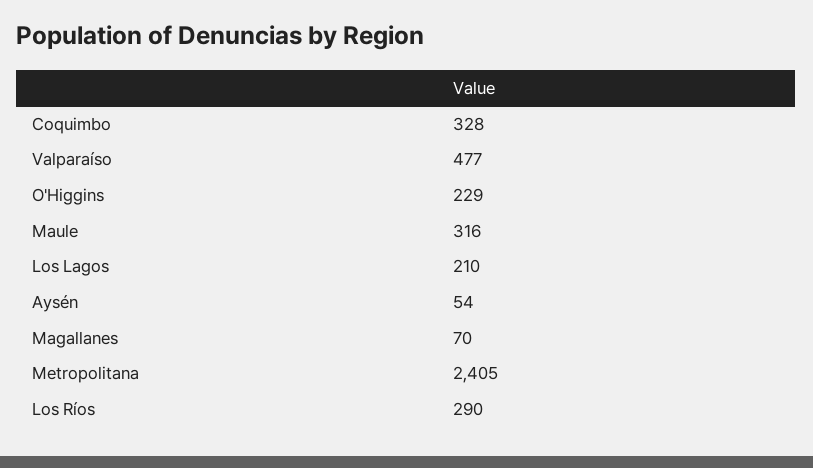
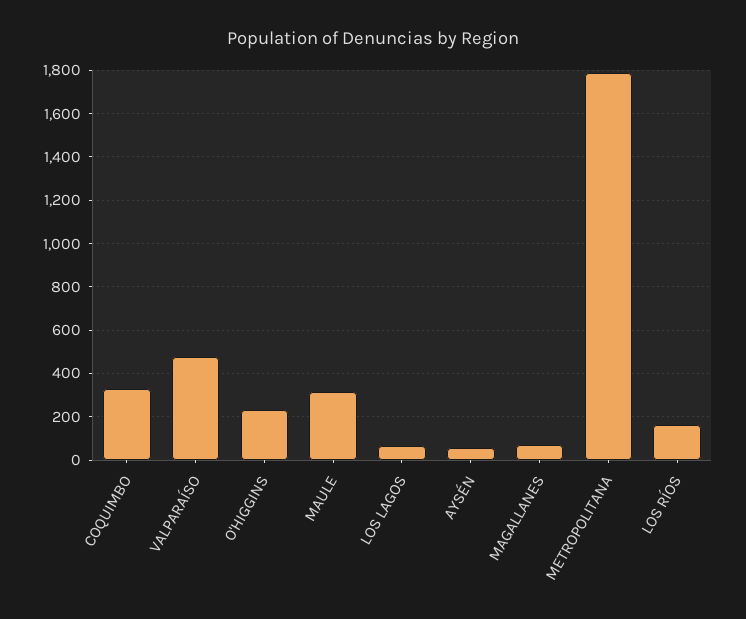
Los Lagos: 210 -> 50
Metropolitana: 2405 -> 1800
Los Ríos: 290 -> 150

